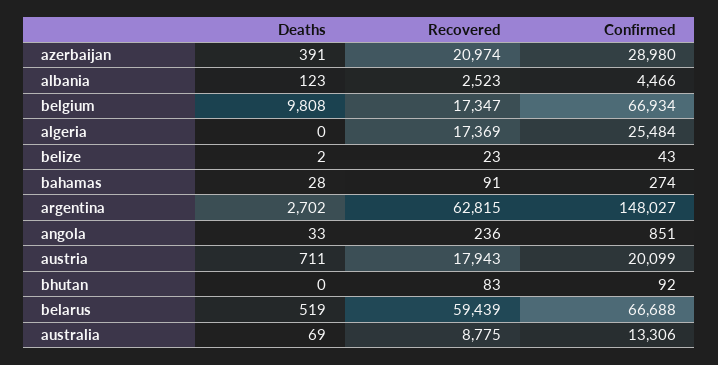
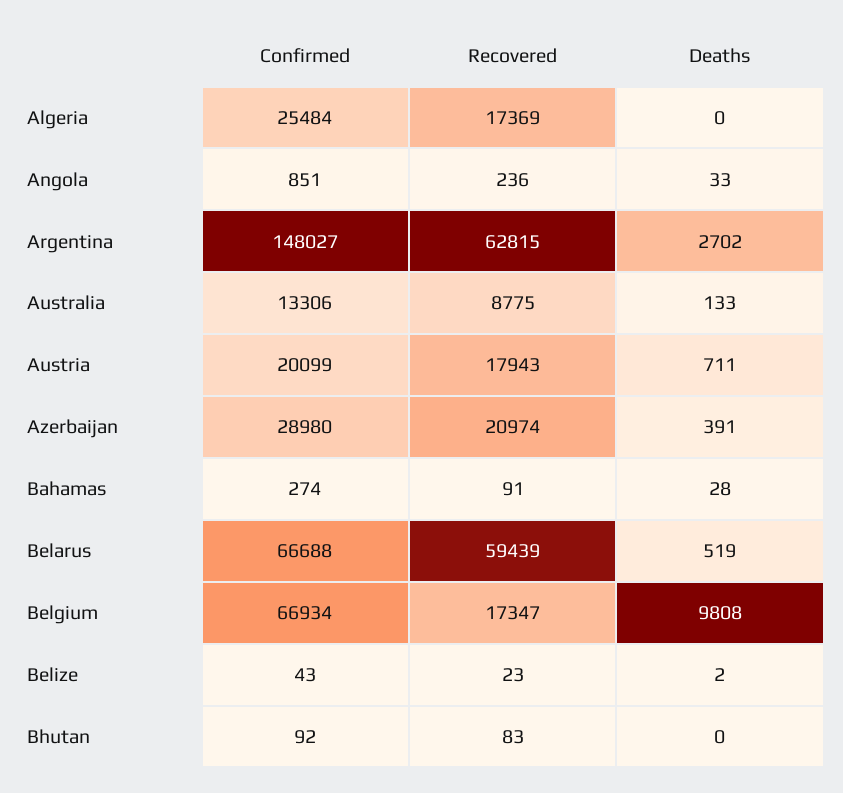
Deaths, albania: 123 -> none
Recovered, albania: 2523 -> none
Confirmed, albania: 4466 -> none
Deaths, australia: 69 -> 133

